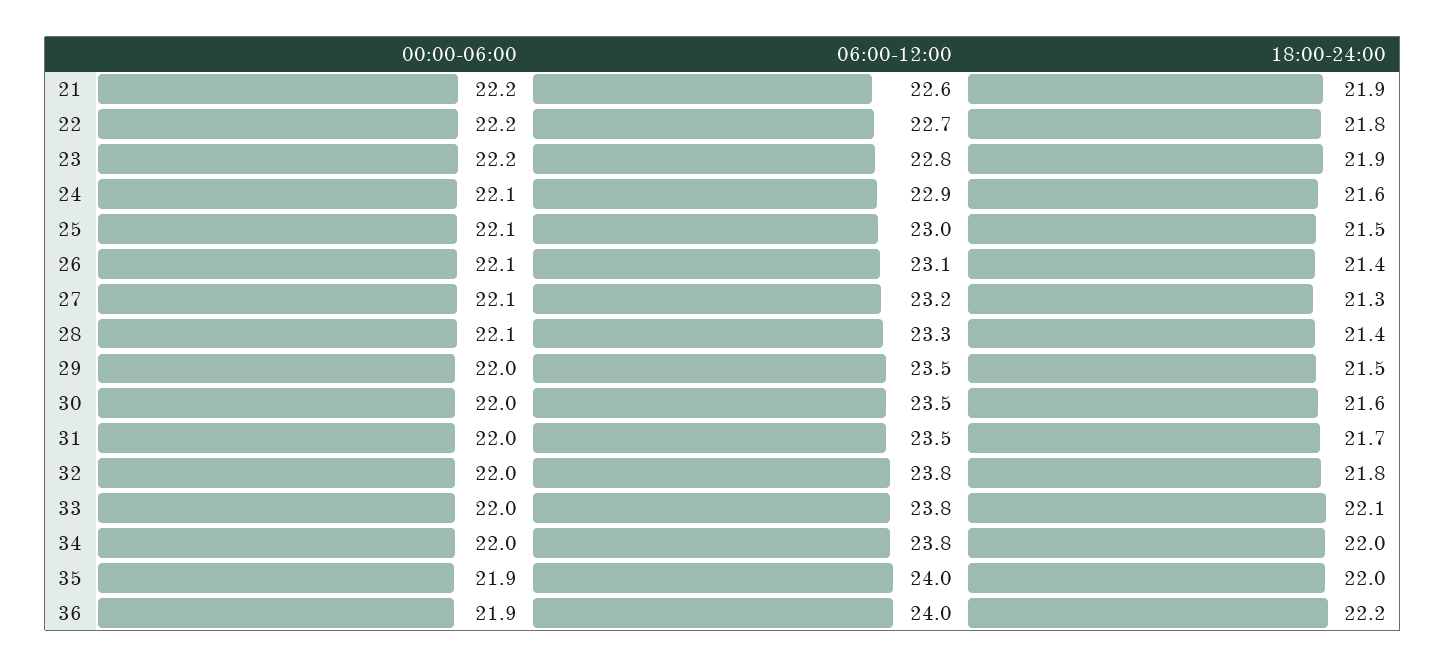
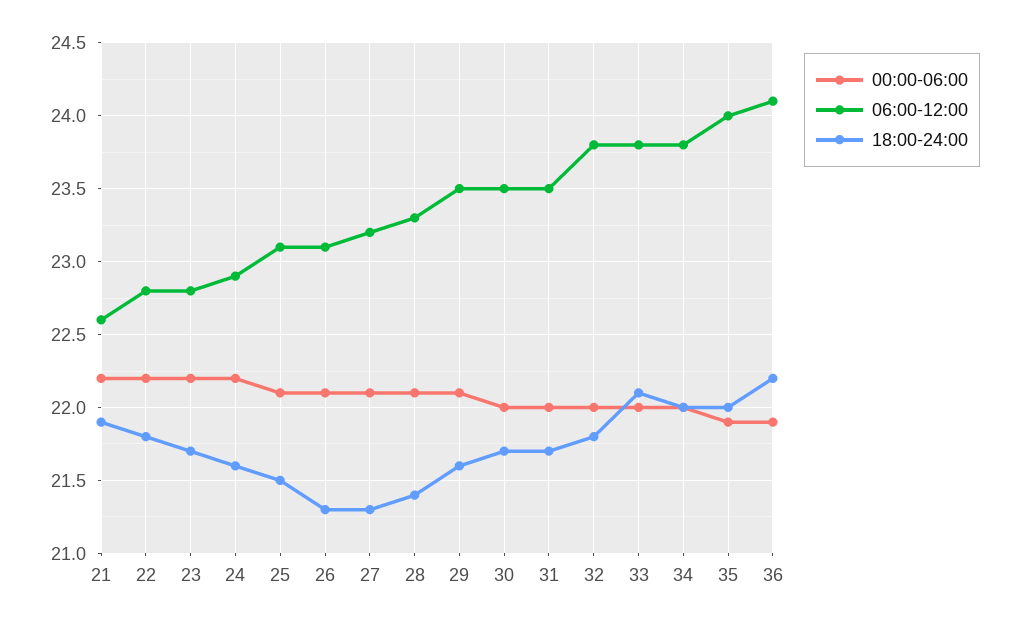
06:00-12:00, 22: 22.7 -> 22.8
18:00-24:00, 23: 21.9 -> 21.7
00:00-06:00, 24: 22.1 -> 22.2
06:00-12:00, 25: 23 -> 23.1
18:00-24:00, 26: 21.4 -> 21.3
00:00-06:00, 29: 22 -> 22.1
18:00-24:00, 29: 21.5 -> 21.6
18:00-24:00, 30: 21.6 -> 21.7
06:00-12:00, 36: 24 -> 24.1

